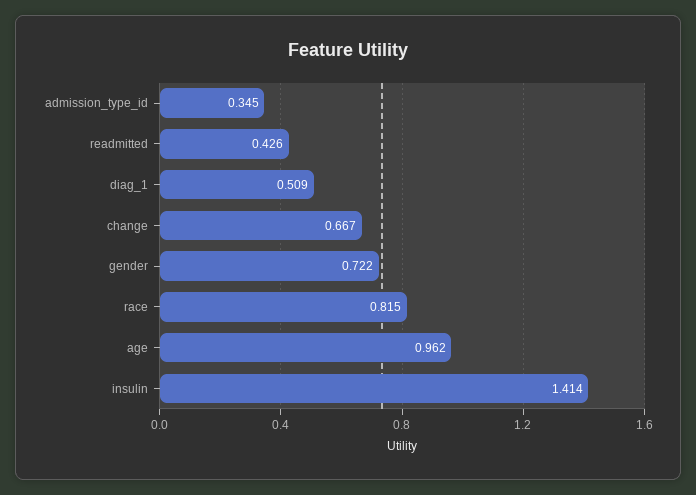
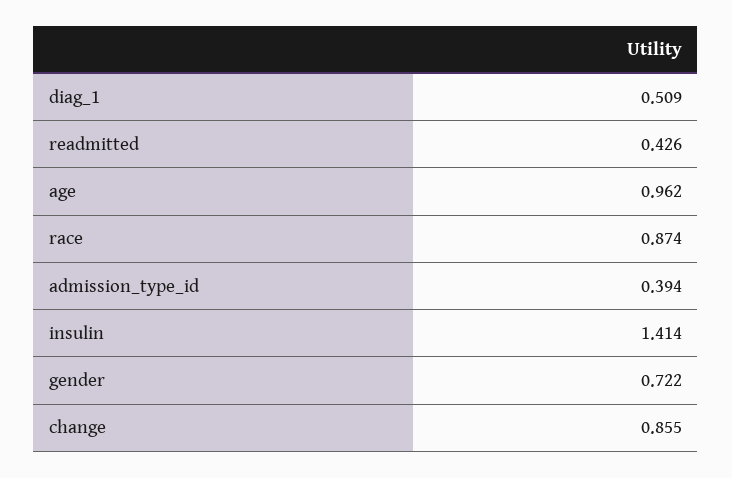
admission_type_id: 0.345 -> 0.394
change: 0.667 -> 0.855
race: 0.815 -> 0.874

